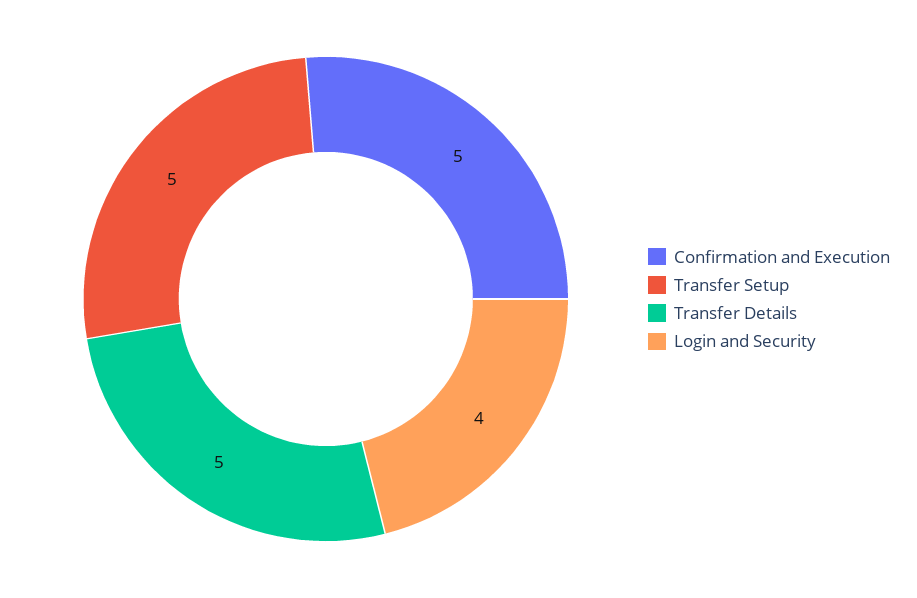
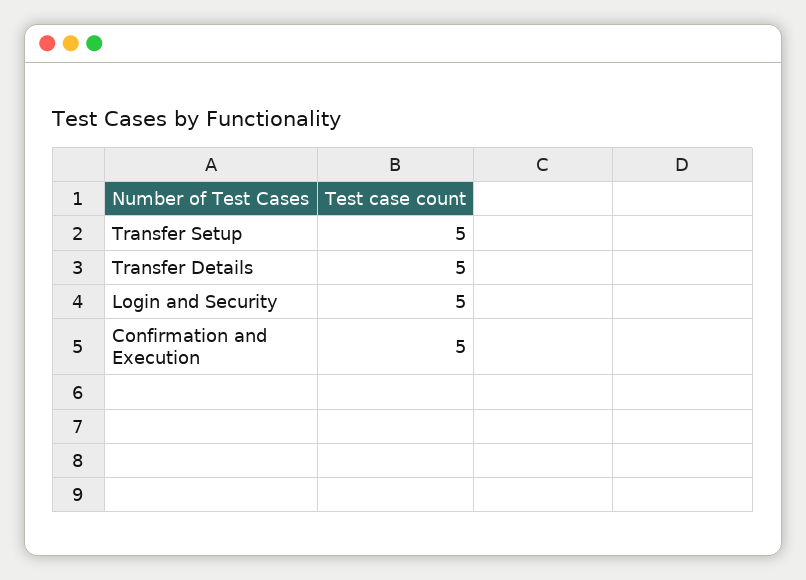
Login and Security: 4 -> 5

